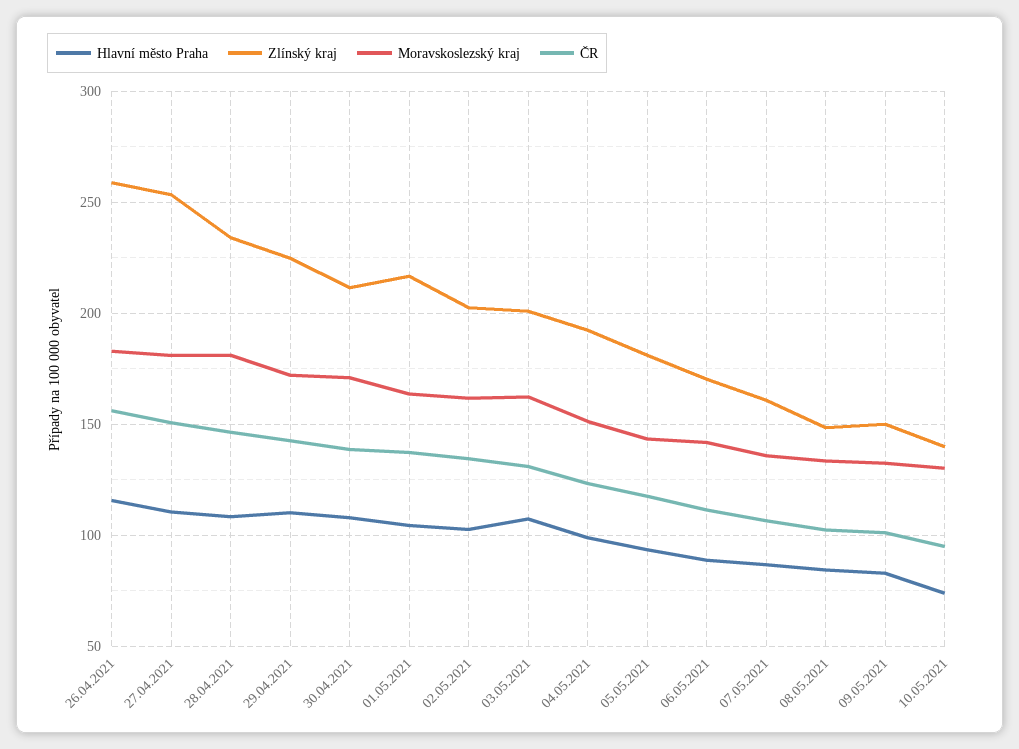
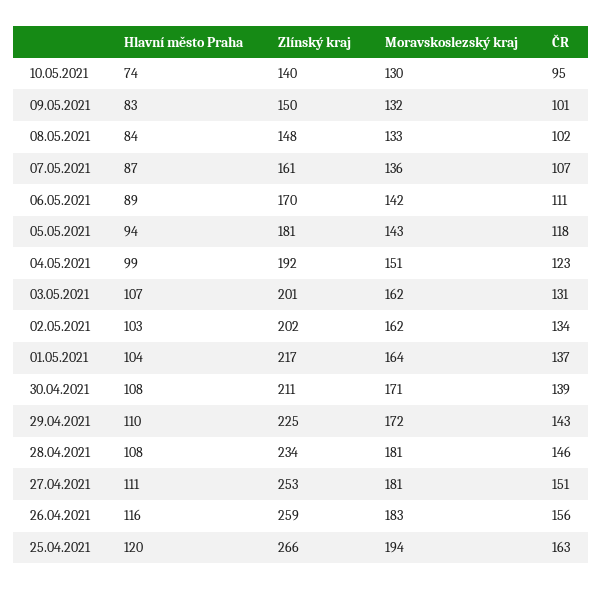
Hlavní město Praha, 25.04.2021: none -> 120
Zlínský kraj, 25.04.2021: none -> 266
Moravskoslezský kraj, 25.04.2021: none -> 194
ČR, 25.04.2021: none -> 163

